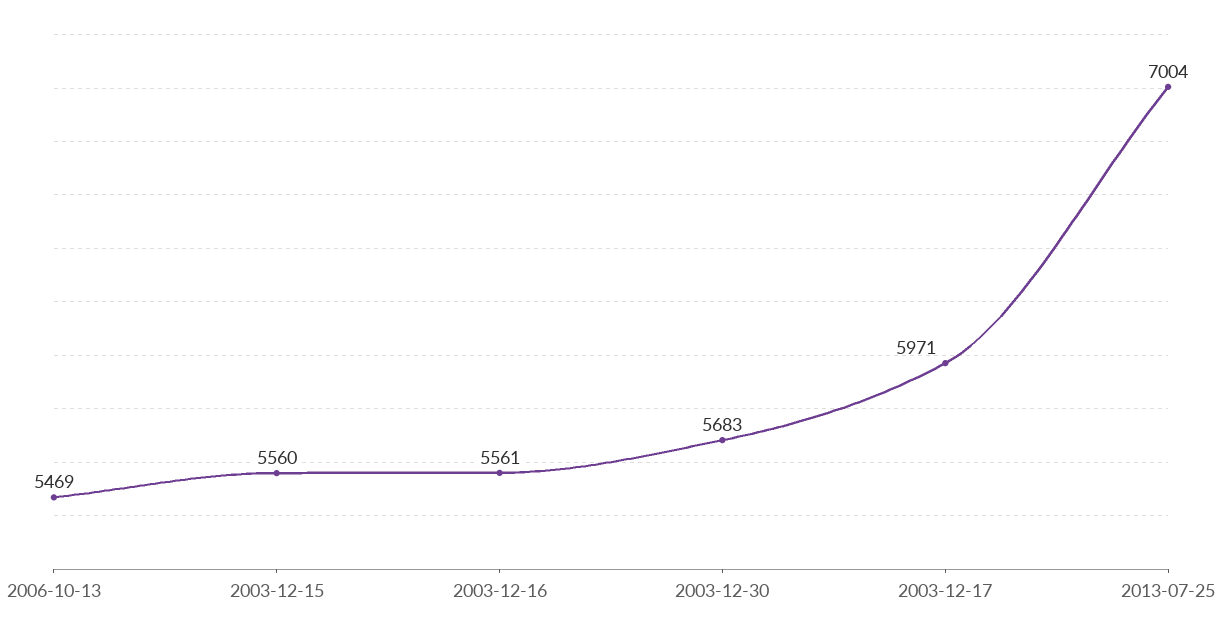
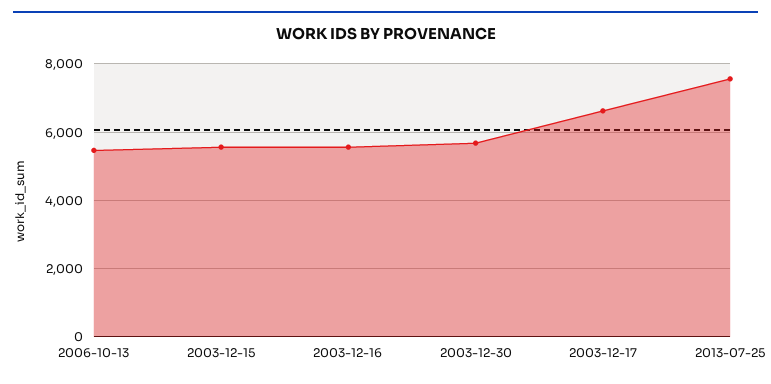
2003-12-17: 5971 -> 6600
2013-07-25: 7004 -> 7600

